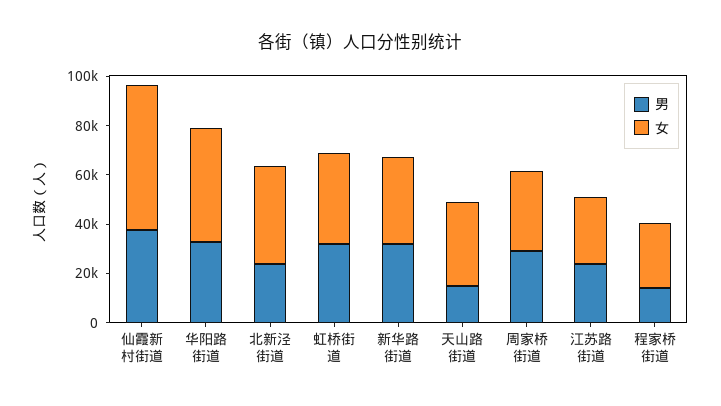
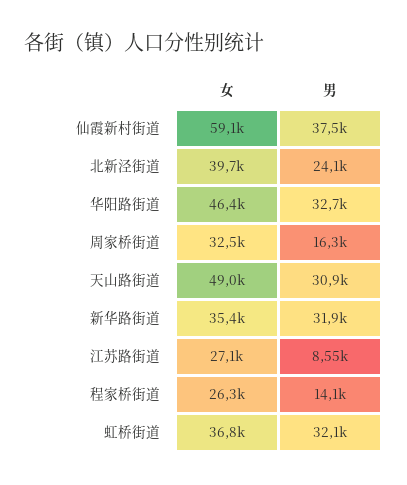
男, 天山路街道: 15000 -> 30900
女, 天山路街道: 35000 -> 49000
男, 周家桥街道: 30000 -> 16300
男, 江苏路街道: 25000 -> 8550

